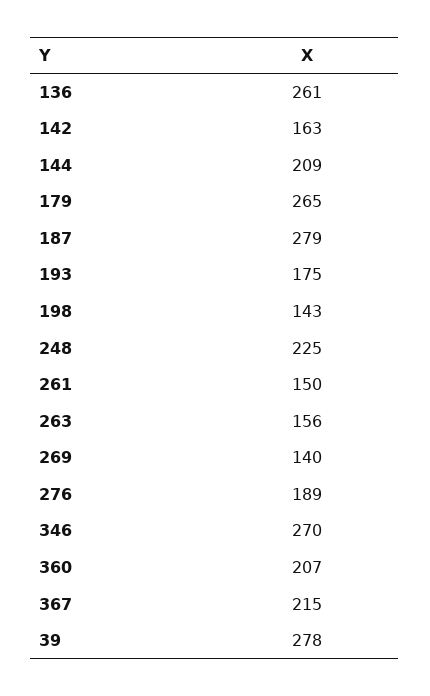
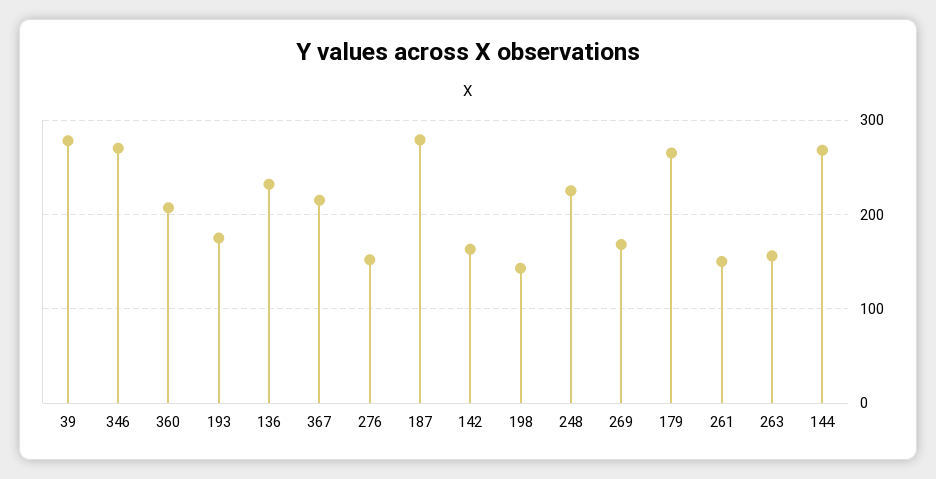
136: 261 -> 230
144: 209 -> 270
269: 140 -> 170
276: 189 -> 150

